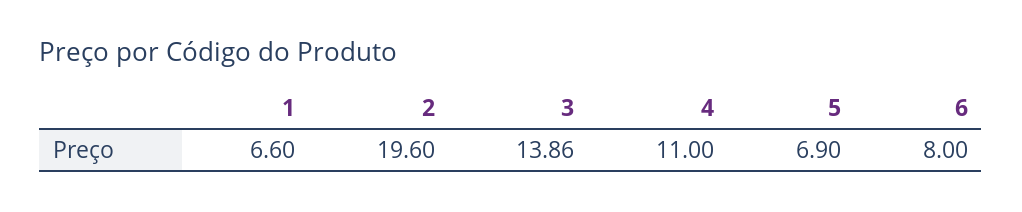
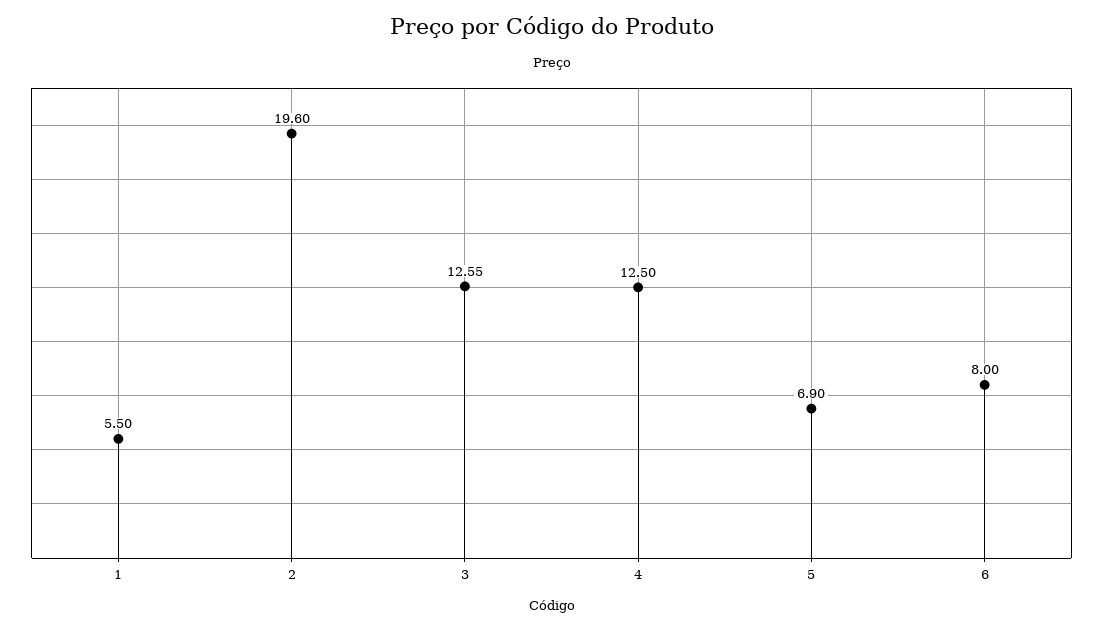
1: 6.6 -> 5.5
3: 13.86 -> 12.55
4: 11 -> 12.5

